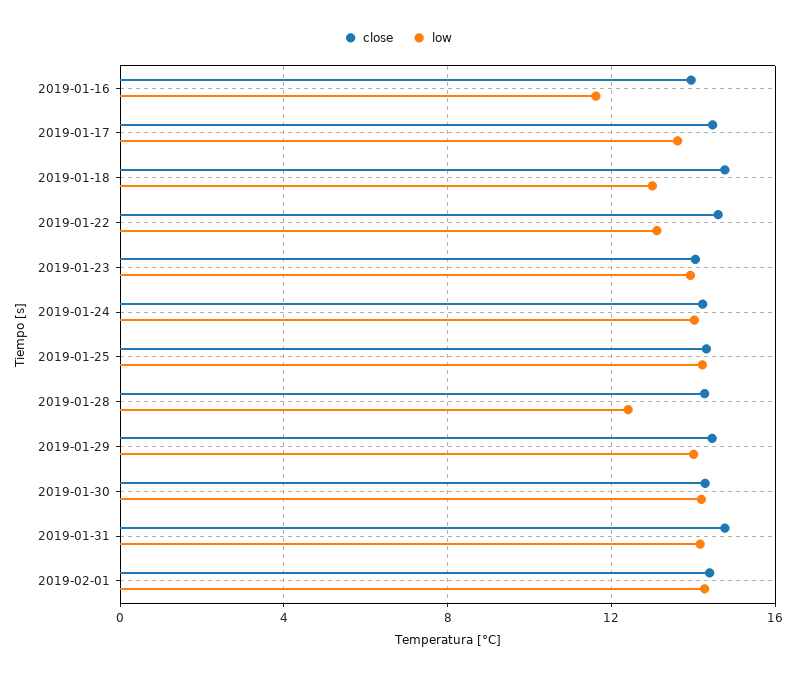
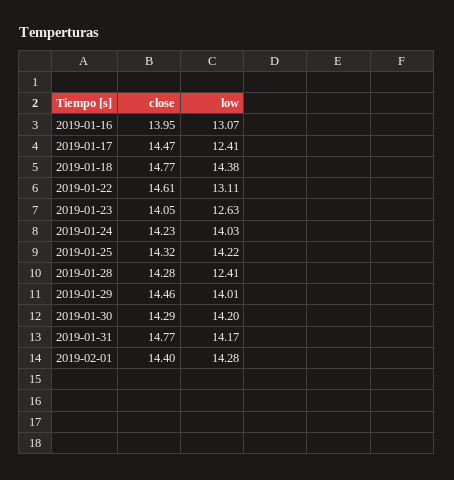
low, 2019-01-16: 11.5 -> 13.07
low, 2019-01-17: 13.5 -> 12.41
low, 2019-01-18: 13 -> 14.38
low, 2019-01-23: 14 -> 12.63

